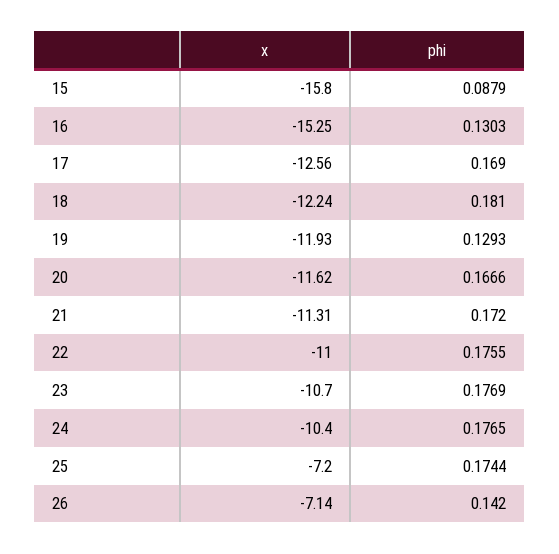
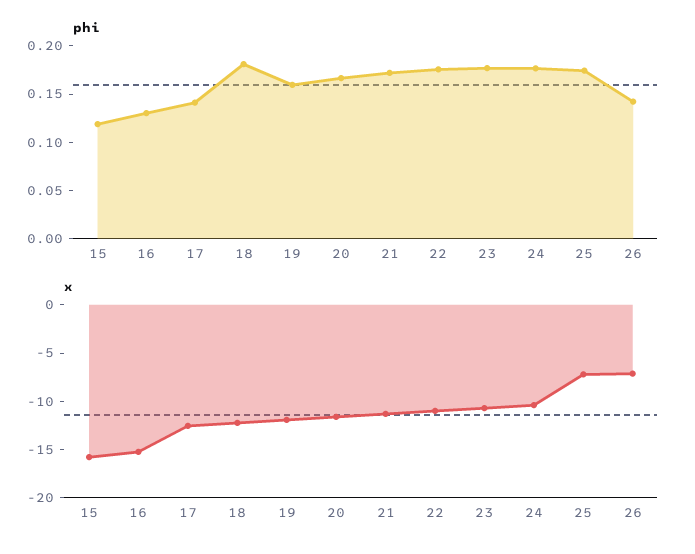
phi, 15: 0.0879 -> 0.12
phi, 17: 0.169 -> 0.14
phi, 19: 0.1293 -> 0.16

